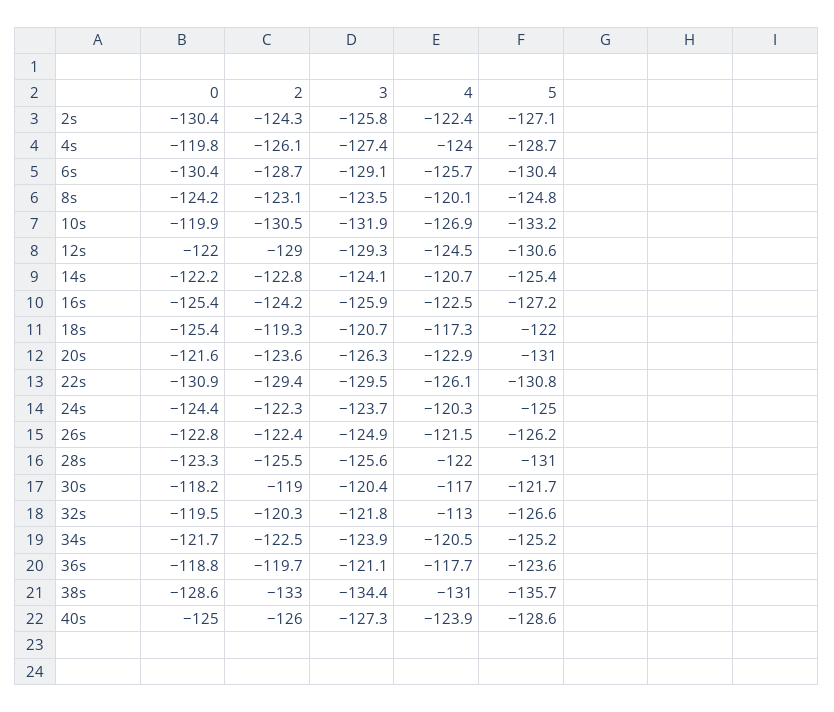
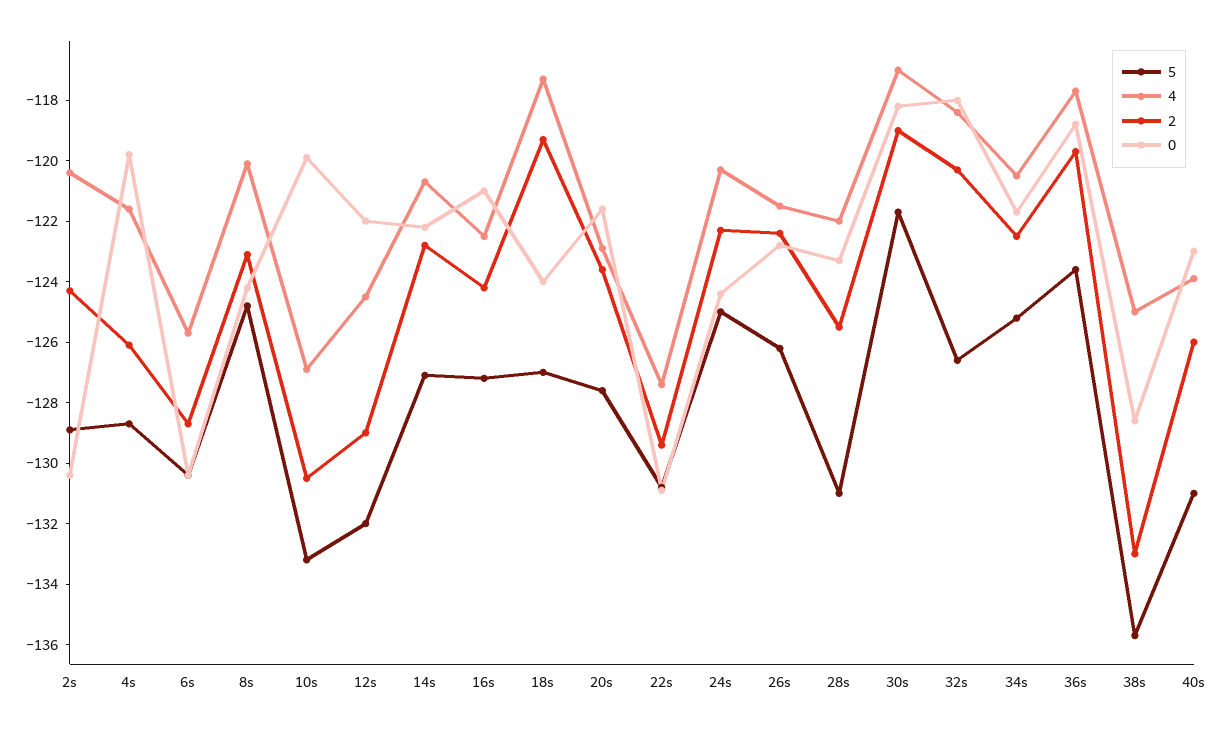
3, 2s: -125.8 -> none
4, 2s: -122.4 -> -120.5
5, 2s: -127.1 -> -129
3, 4s: -127.4 -> none
4, 4s: -124 -> -121.5
3, 6s: -129.1 -> none
3, 8s: -123.5 -> none
3, 10s: -131.9 -> none
3, 12s: -129.3 -> none
5, 12s: -130.6 -> -132
3, 14s: -124.1 -> none
5, 14s: -125.4 -> -127
0, 16s: -125.4 -> -121
3, 16s: -125.9 -> none
0, 18s: -125.4 -> -124
3, 18s: -120.7 -> none
5, 18s: -122 -> -127
3, 20s: -126.3 -> none
5, 20s: -131 -> -127.5
3, 22s: -129.5 -> none
4, 22s: -126.1 -> -127.5
3, 24s: -123.7 -> none
3, 26s: -124.9 -> none
3, 28s: -125.6 -> none
3, 30s: -120.4 -> none
0, 32s: -119.5 -> -118
3, 32s: -121.8 -> none
4, 32s: -113 -> -118.5
3, 34s: -123.9 -> none
3, 36s: -121.1 -> none
3, 38s: -134.4 -> none
4, 38s: -131 -> -125
0, 40s: -125 -> -123
3, 40s: -127.3 -> none
5, 40s: -128.6 -> -131

